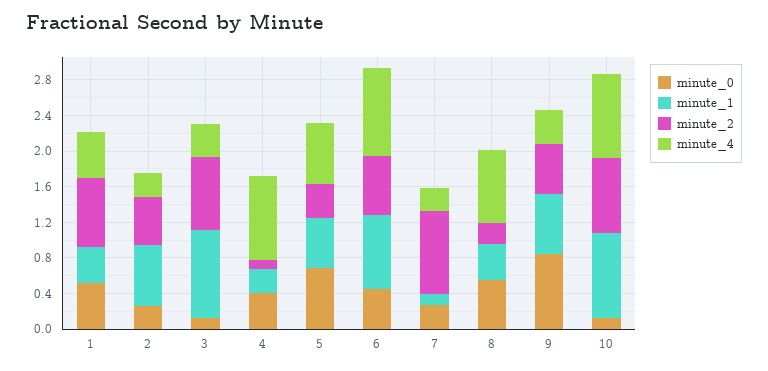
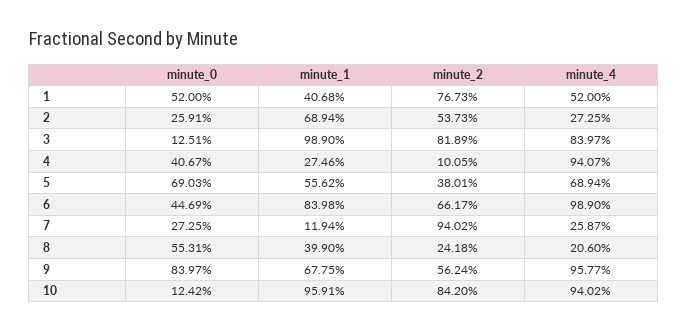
minute_4, 3: 0.4 -> 0.8397
minute_4, 8: 0.8 -> 0.206
minute_4, 9: 0.4 -> 0.9577

